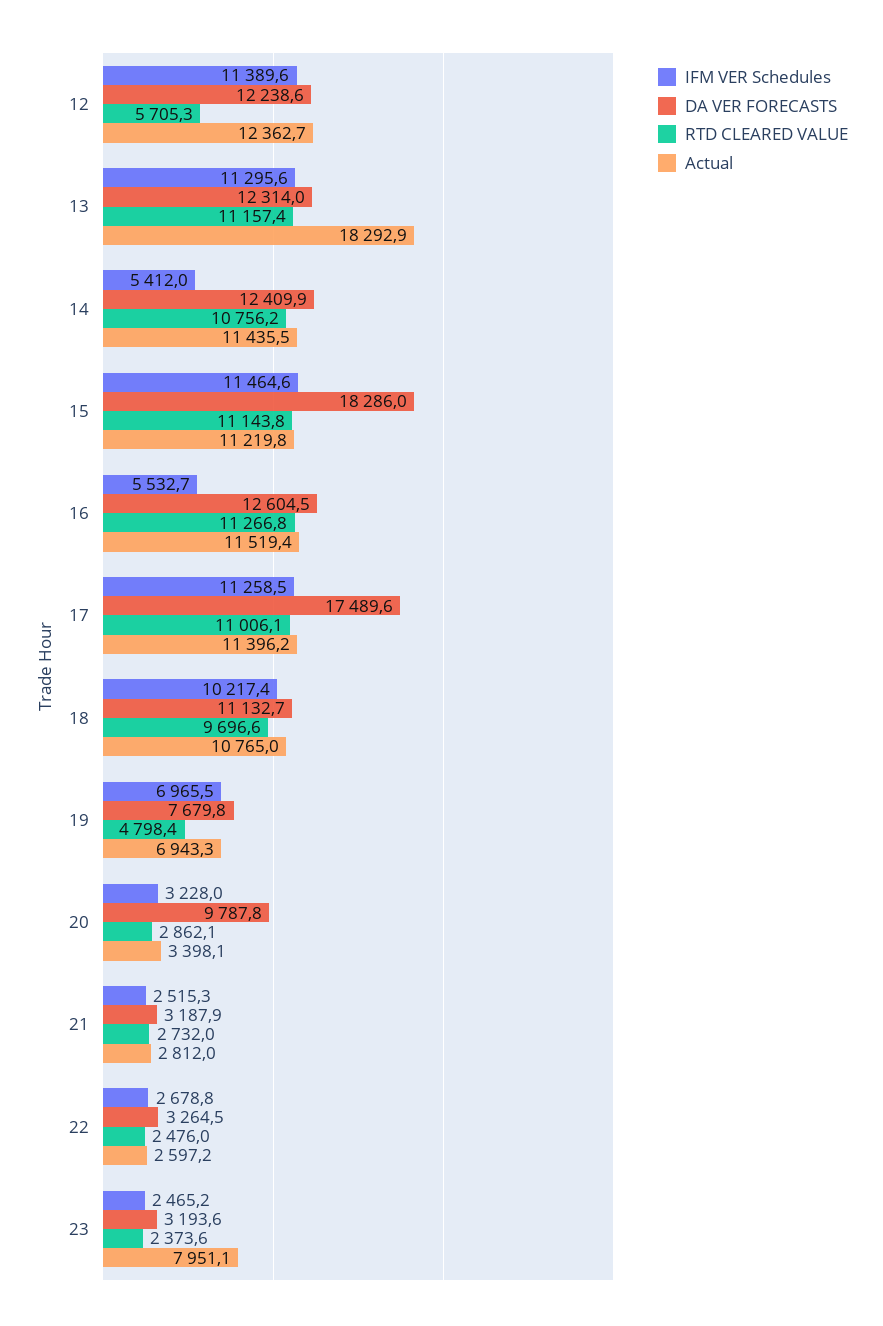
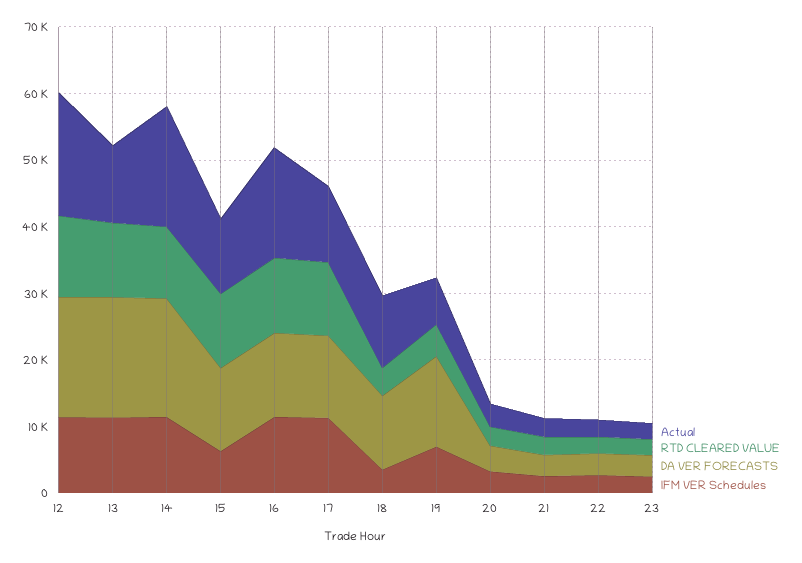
DA VER FORECASTS, 12: 12238.6 -> 18000
RTD CLEARED VALUE, 12: 5705.3 -> 12000
Actual, 12: 12362.7 -> 18000
DA VER FORECASTS, 13: 12314 -> 18000
Actual, 13: 18292.9 -> 12000
IFM VER Schedules, 14: 5412 -> 12000
DA VER FORECASTS, 14: 12409.9 -> 18000
Actual, 14: 11435.5 -> 18000
IFM VER Schedules, 15: 11464.6 -> 6000
DA VER FORECASTS, 15: 18286 -> 12000
IFM VER Schedules, 16: 5532.7 -> 12000
Actual, 16: 11519.4 -> 16000
DA VER FORECASTS, 17: 17489.6 -> 12000
IFM VER Schedules, 18: 10217.4 -> 4000
RTD CLEARED VALUE, 18: 9696.6 -> 4000
DA VER FORECASTS, 19: 7679.8 -> 14000
DA VER FORECASTS, 20: 9787.8 -> 4000
Actual, 23: 7951.1 -> 2000

